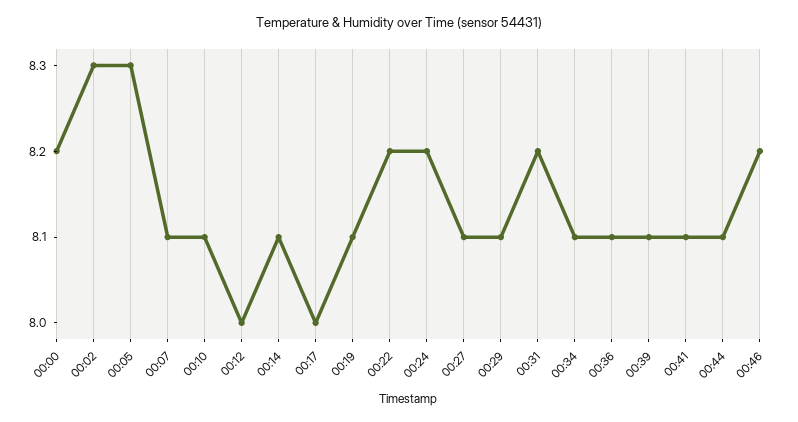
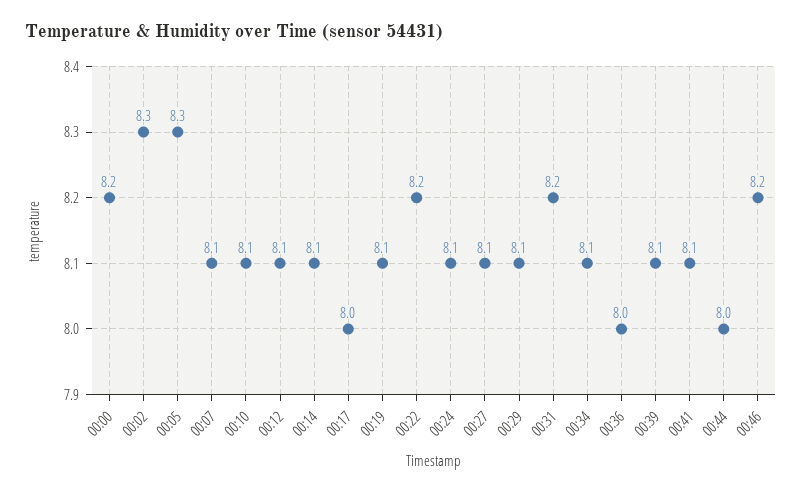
00:12: 8 -> 8.1
00:24: 8.2 -> 8.1
00:36: 8.1 -> 8
00:44: 8.1 -> 8

